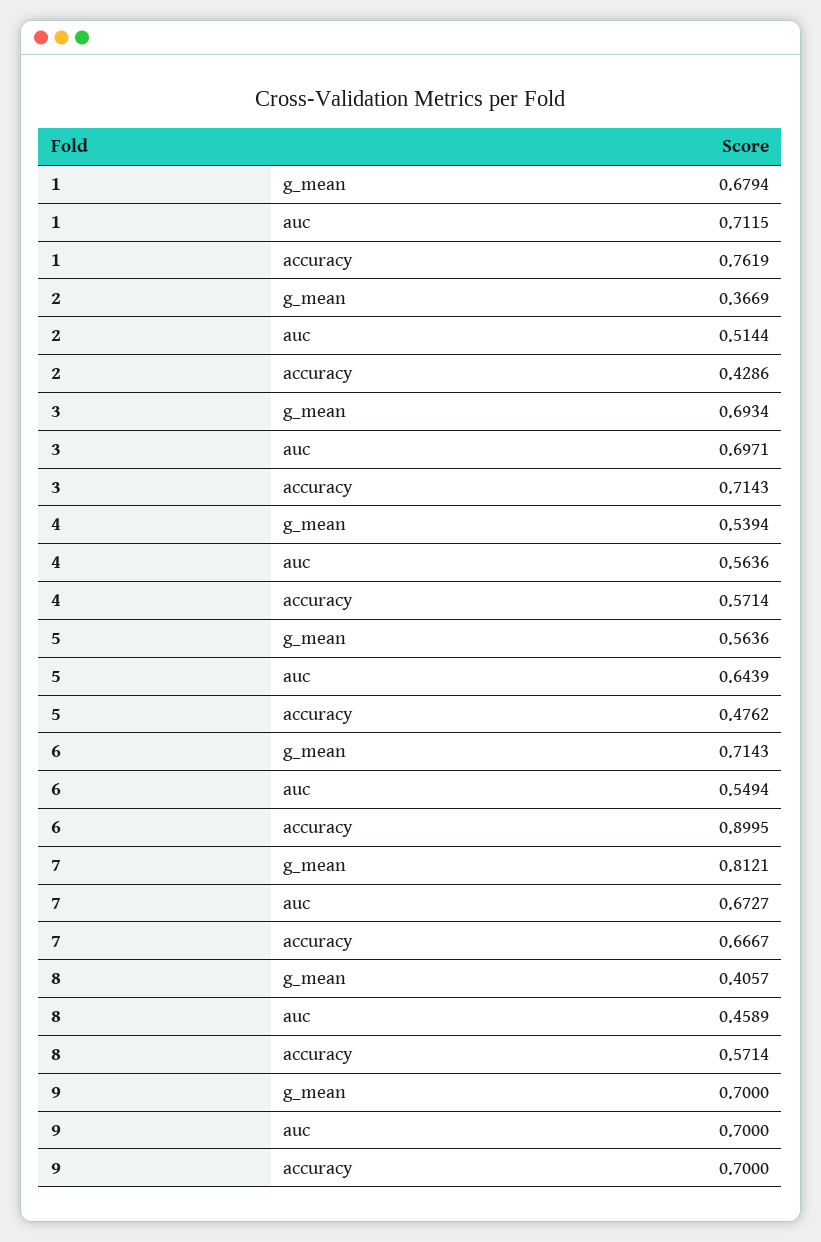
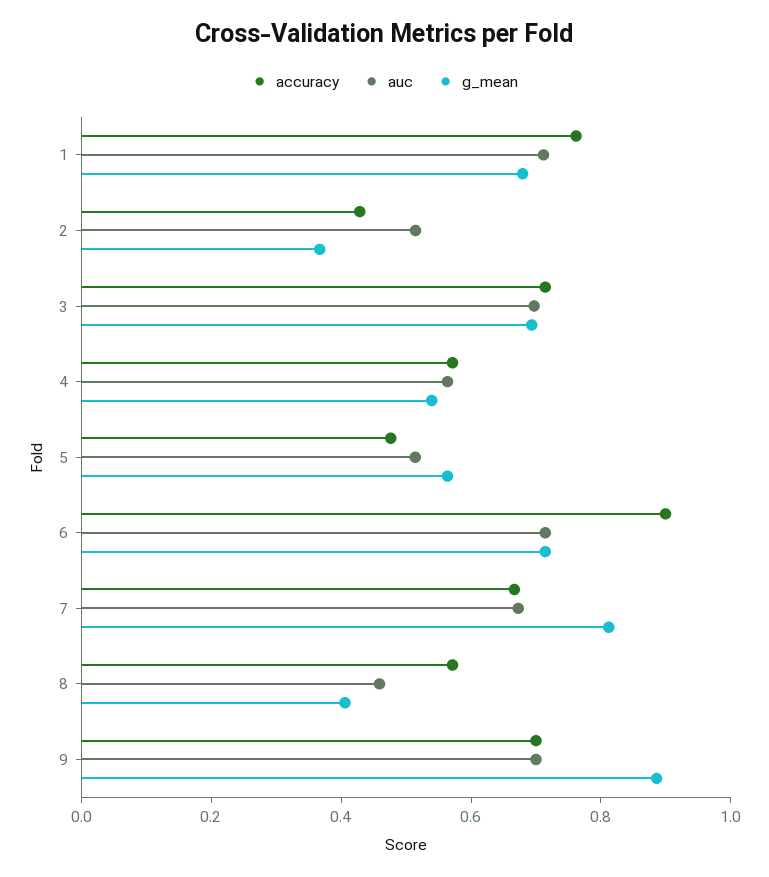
auc, 5: 0.6439 -> 0.5
auc, 6: 0.5494 -> 0.7
g_mean, 9: 0.7 -> 0.9

